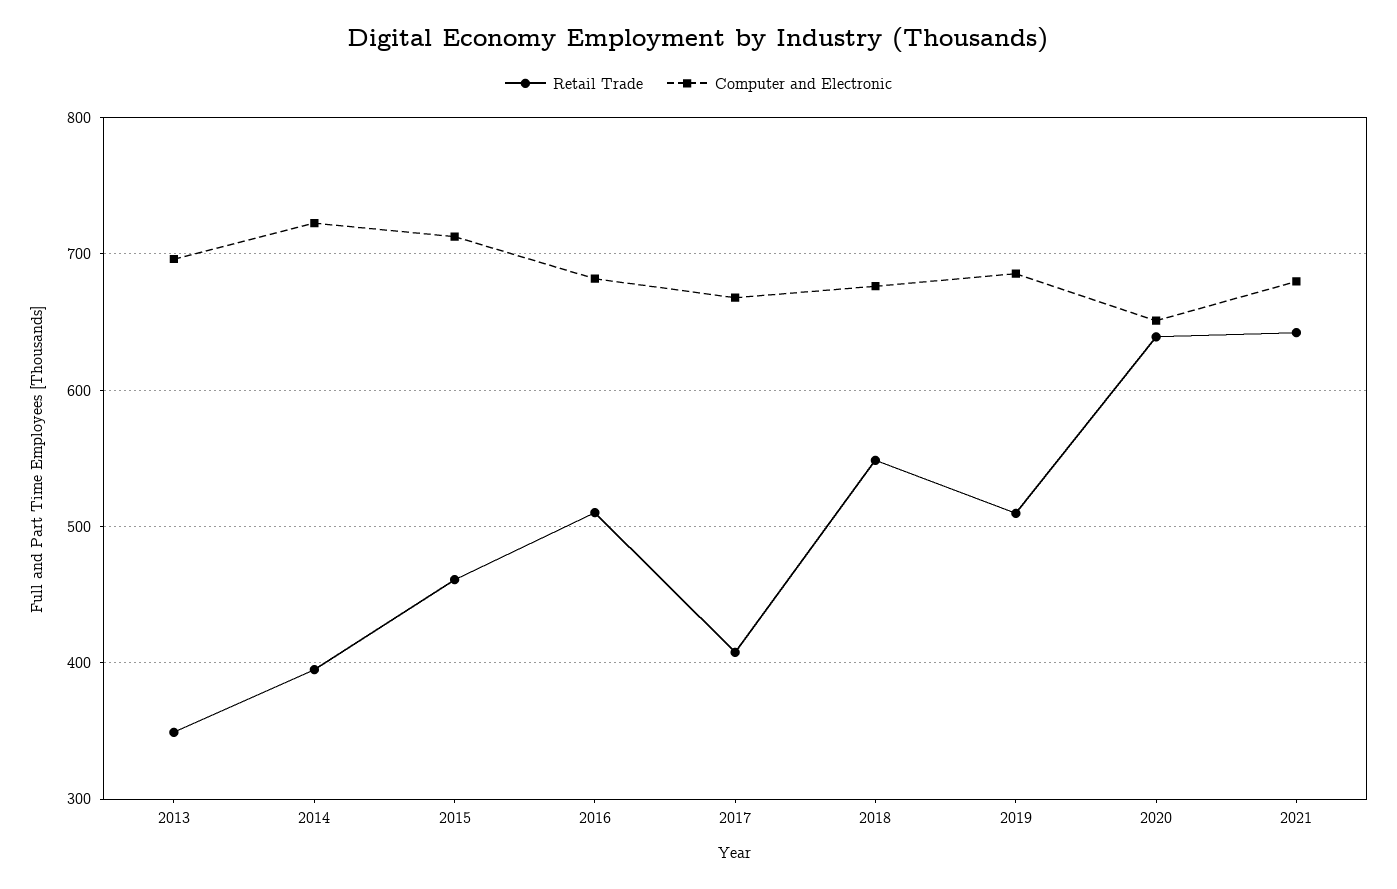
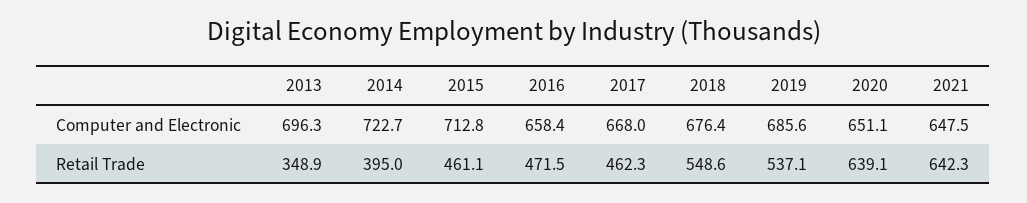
Retail Trade, 2016: 510 -> 471.5
Computer and Electronic, 2016: 680 -> 658.4
Retail Trade, 2017: 410 -> 462.3
Retail Trade, 2019: 510 -> 537.1
Computer and Electronic, 2021: 680 -> 647.5

